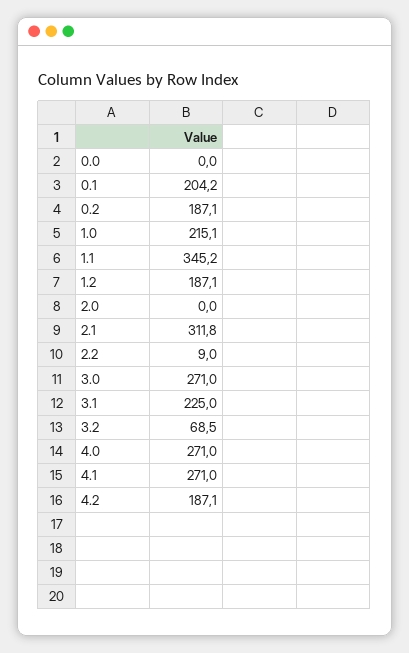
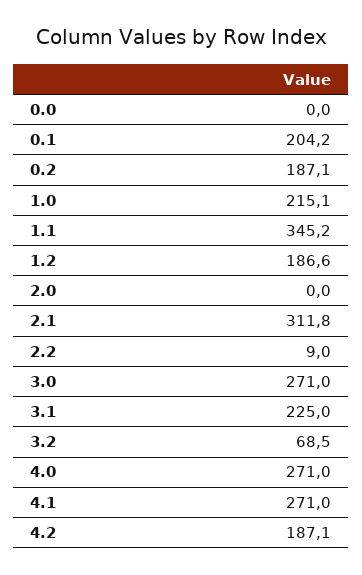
1.2: 187.1 -> 186.6

